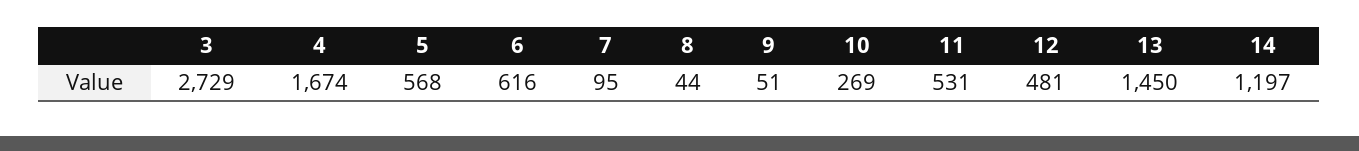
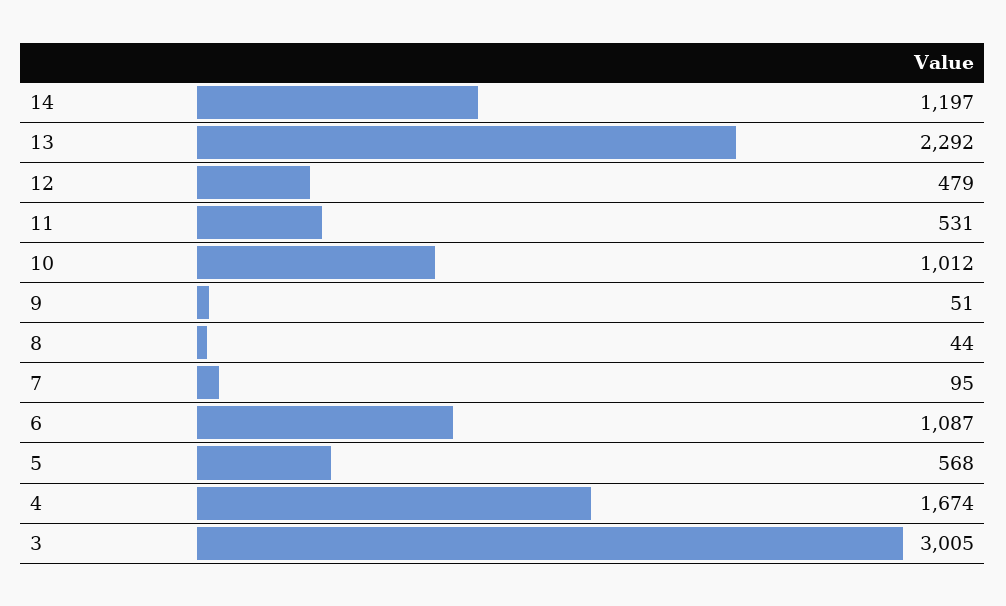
3: 2729 -> 3005
6: 616 -> 1087
10: 269 -> 1012
12: 481 -> 479
13: 1450 -> 2292

